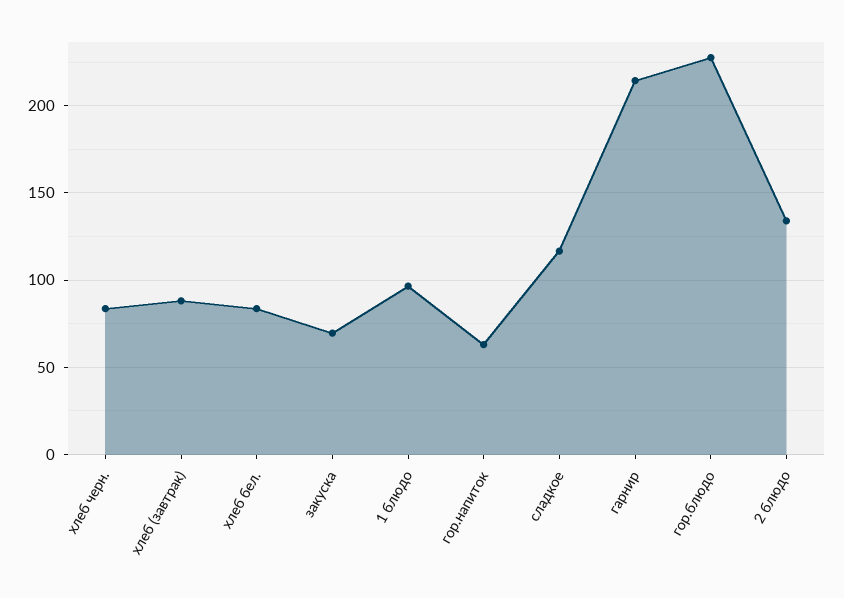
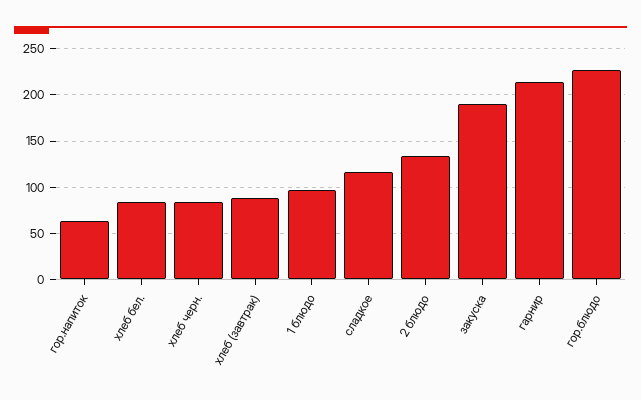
закуска: 70 -> 190

